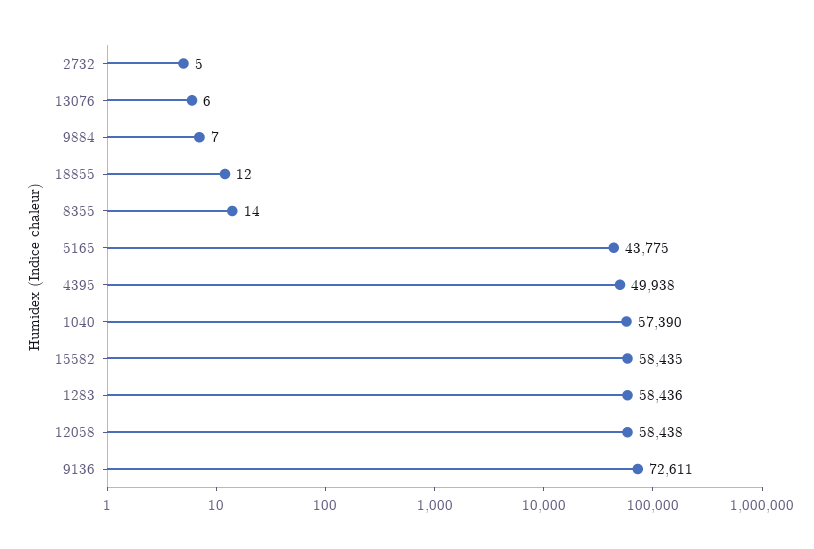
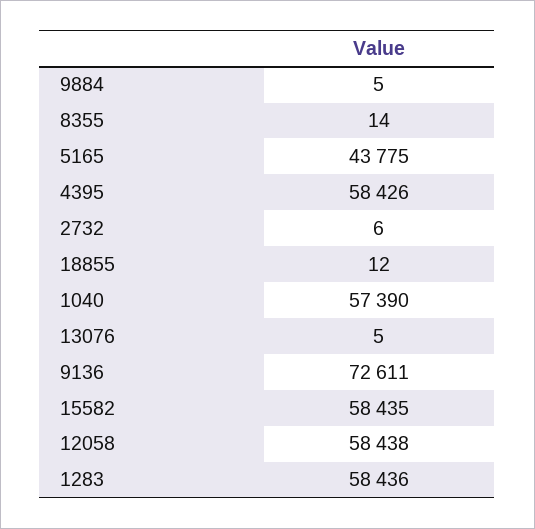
2732: 5 -> 6
13076: 6 -> 5
9884: 7 -> 5
4395: 49938 -> 58426

